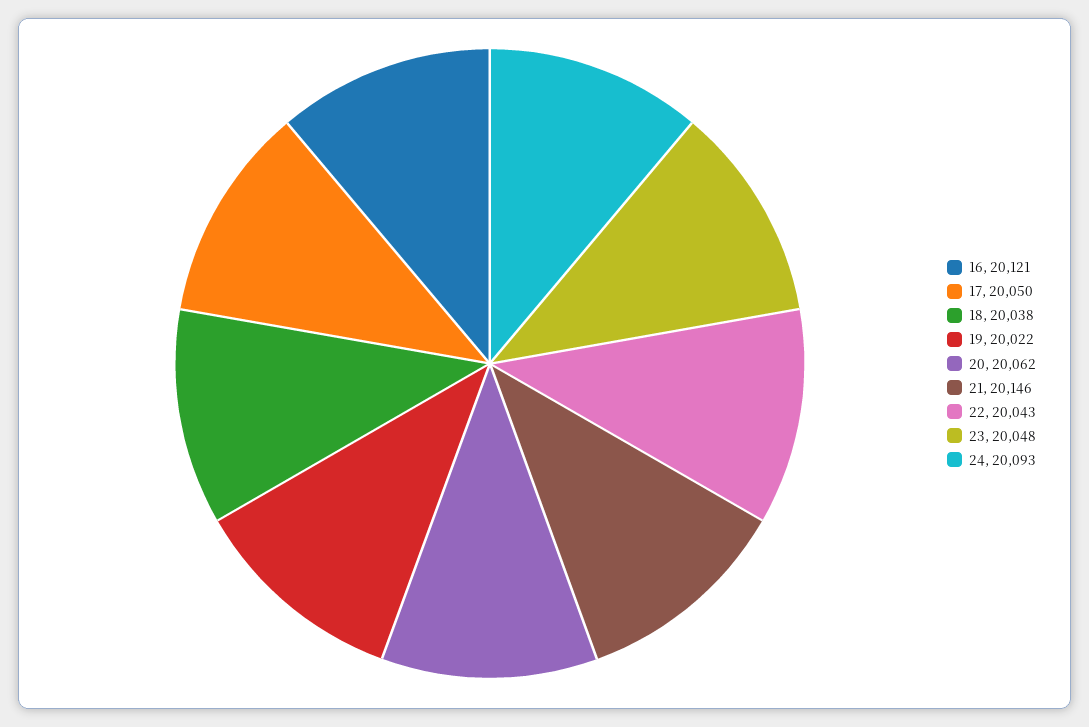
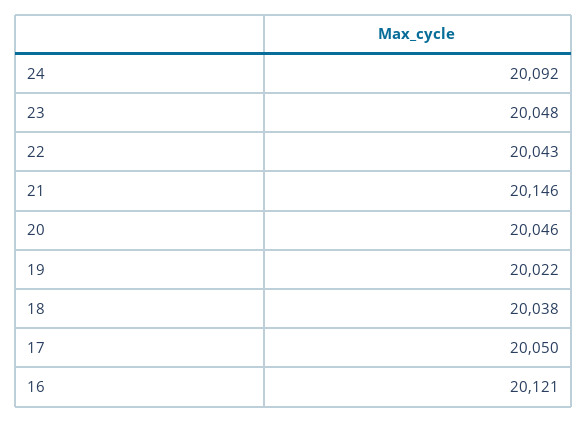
20: 20062 -> 20046
24: 20093 -> 20092

